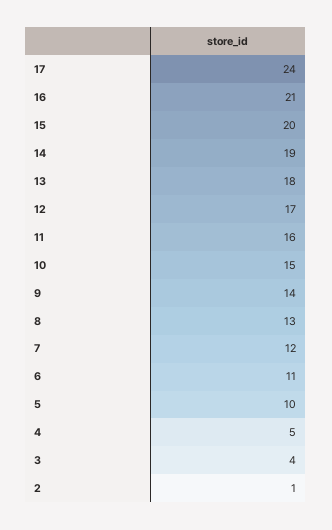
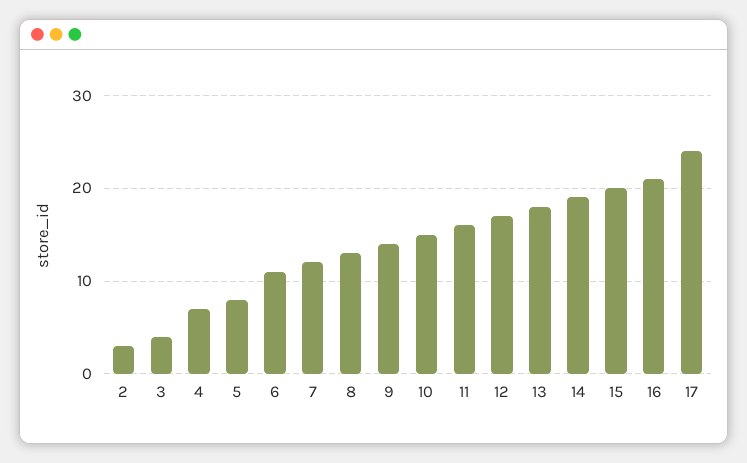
5: 10 -> 8
4: 5 -> 7
2: 1 -> 3

